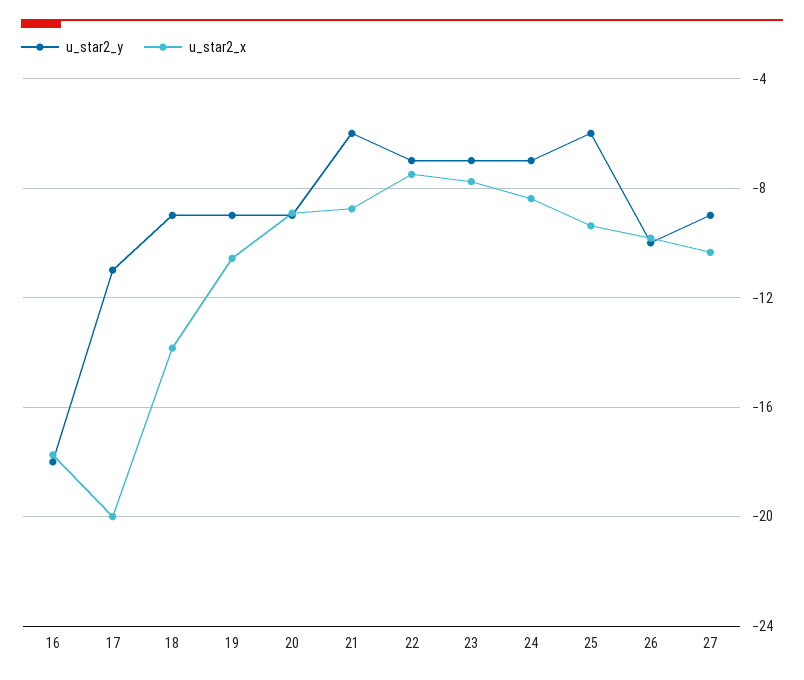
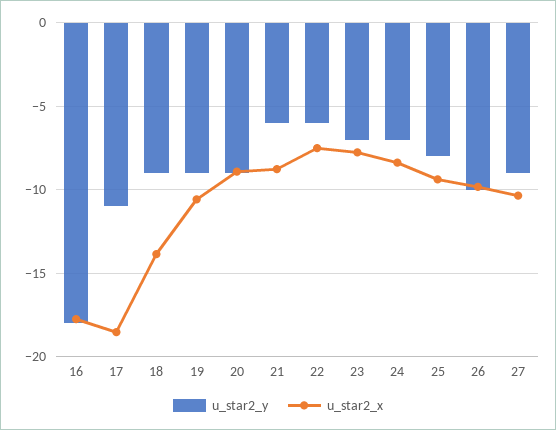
u_star2_x, 17: -20 -> -18.5
u_star2_y, 22: -7 -> -6
u_star2_y, 25: -6 -> -8

